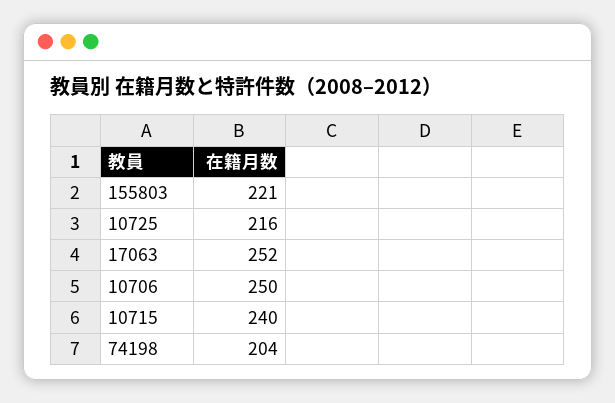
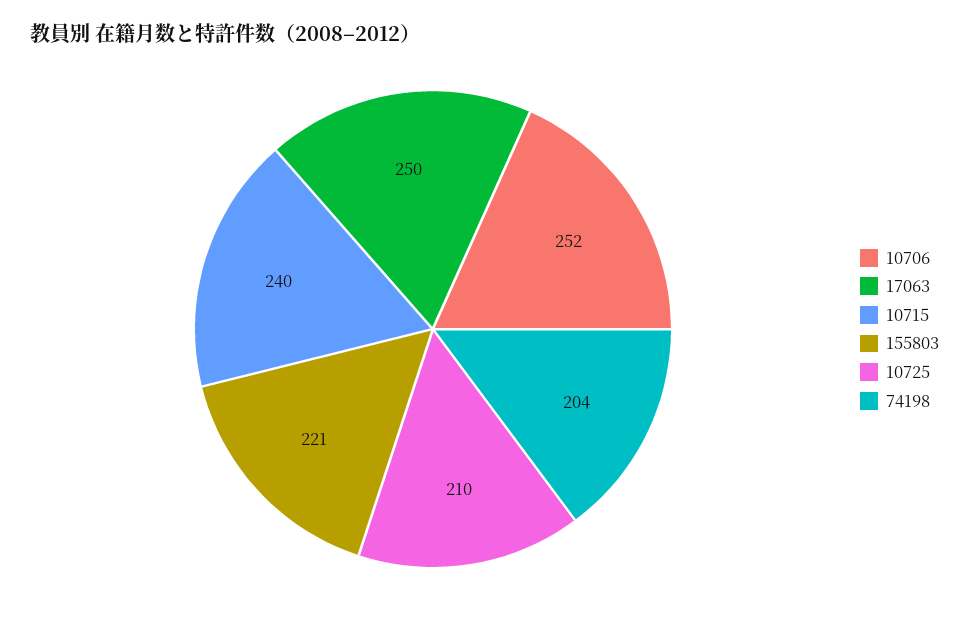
10725: 216 -> 210
17063: 252 -> 250
10706: 250 -> 252

